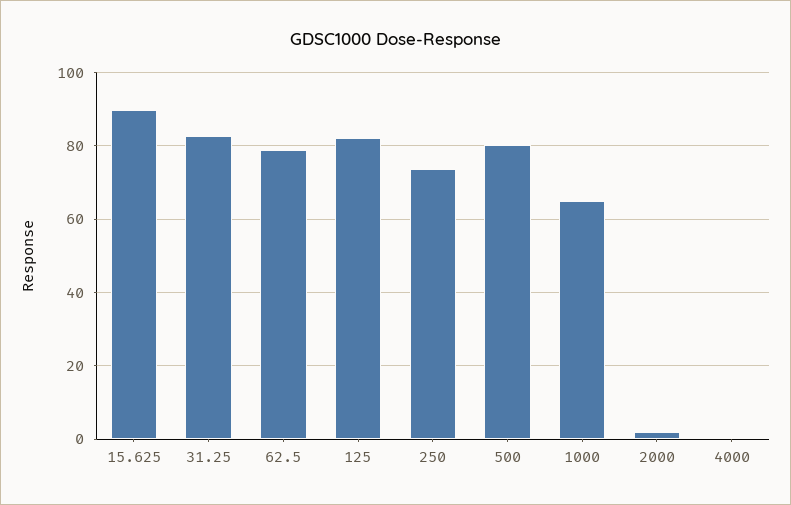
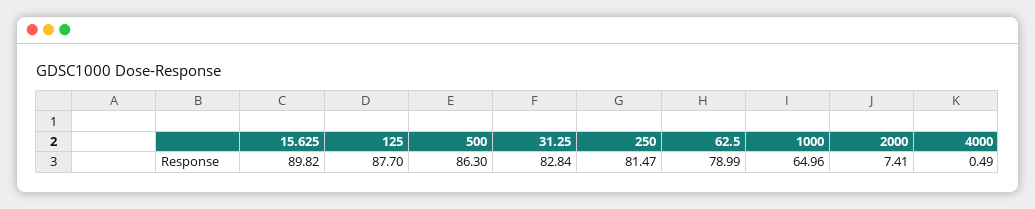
125: 82 -> 87.7
250: 74 -> 81.47
500: 80 -> 86.3
2000: 2 -> 7.41

